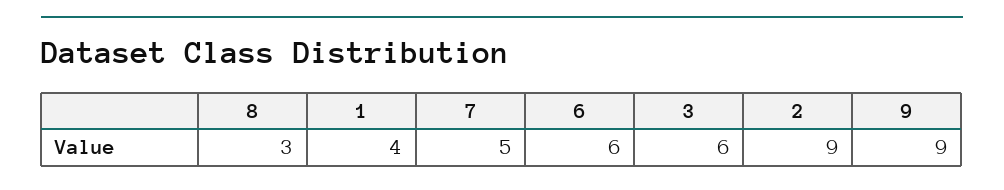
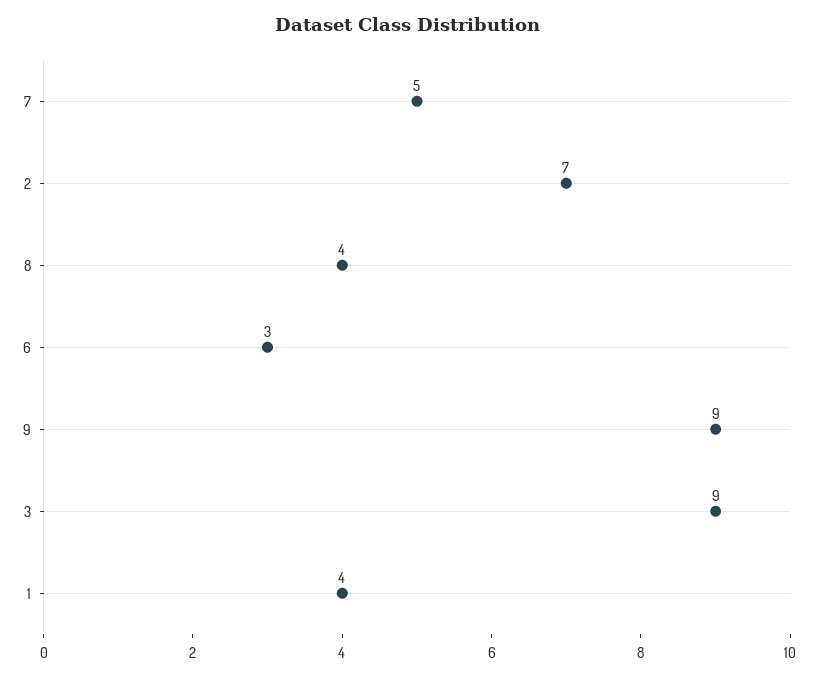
8: 3 -> 4
6: 6 -> 3
3: 6 -> 9
2: 9 -> 7

